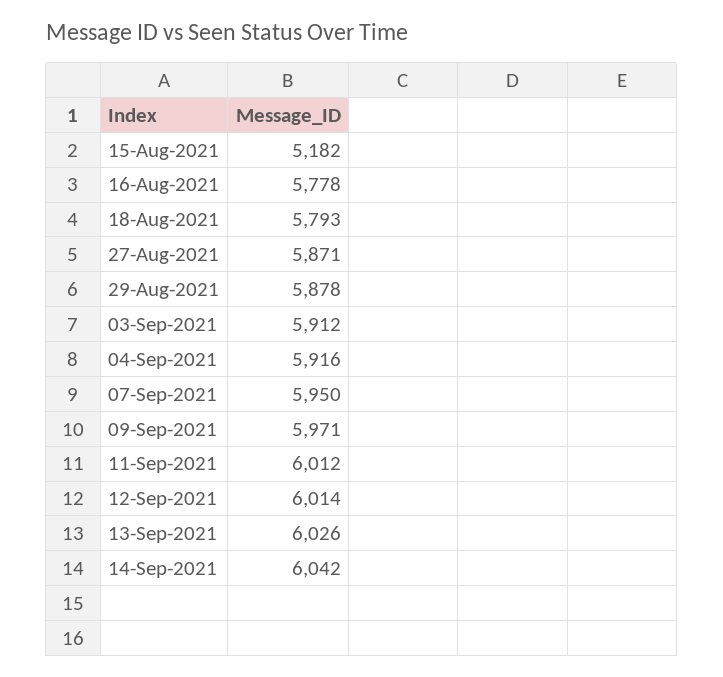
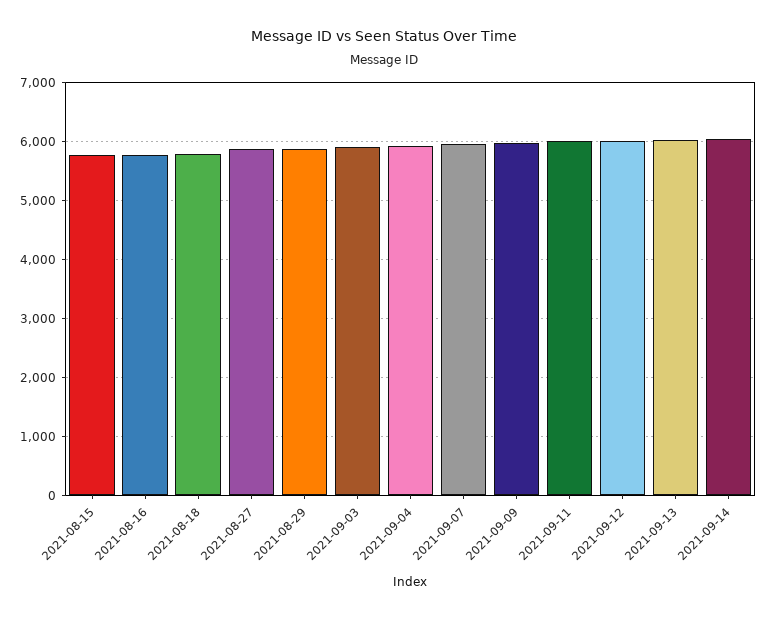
15-Aug-2021: 5182 -> 5800

